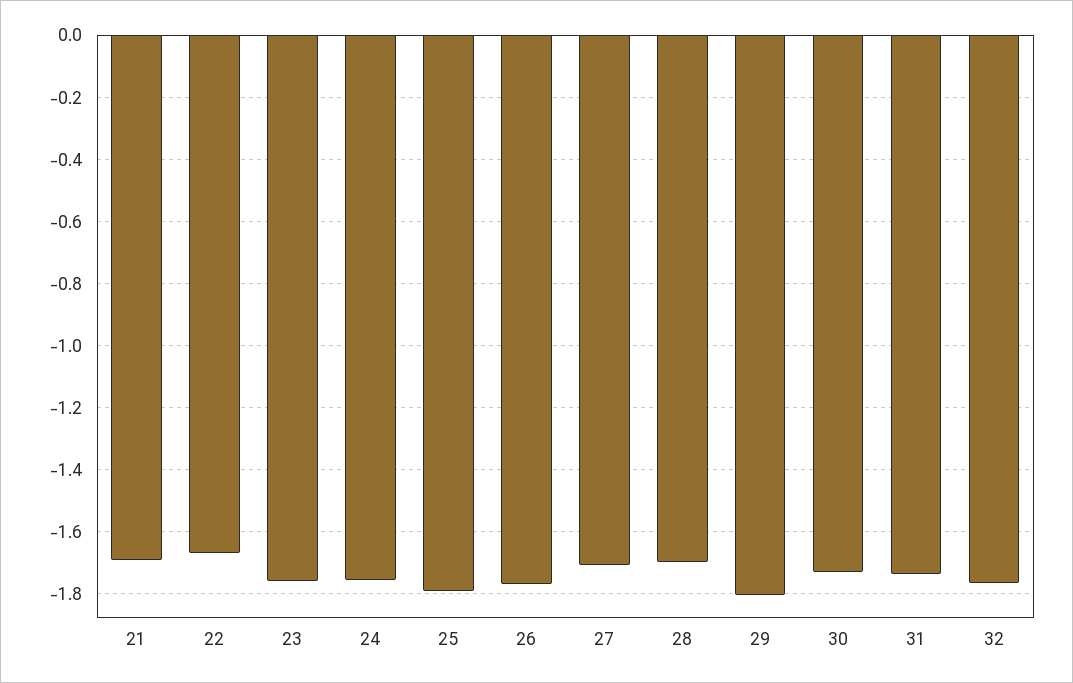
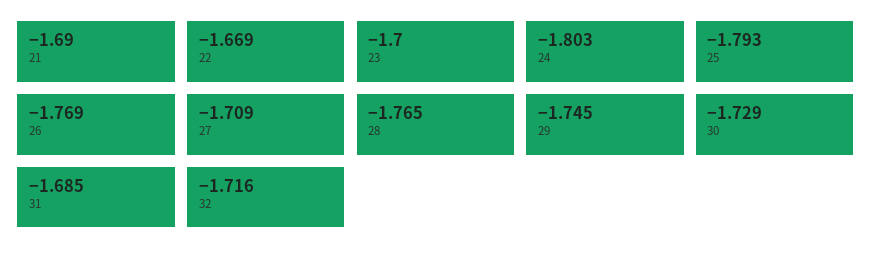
23: -1.76 -> -1.7
24: -1.76 -> -1.803
28: -1.7 -> -1.765
29: -1.8 -> -1.745
31: -1.74 -> -1.685
32: -1.76 -> -1.716

